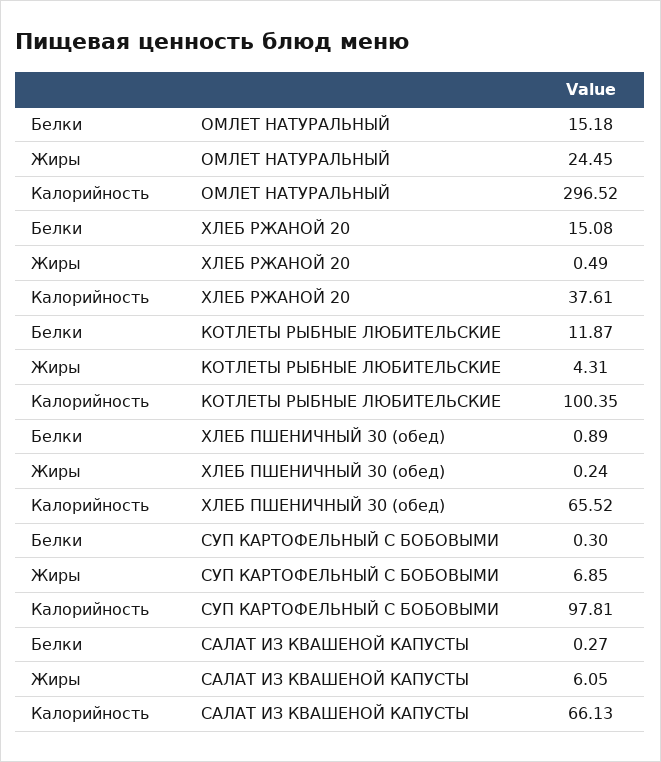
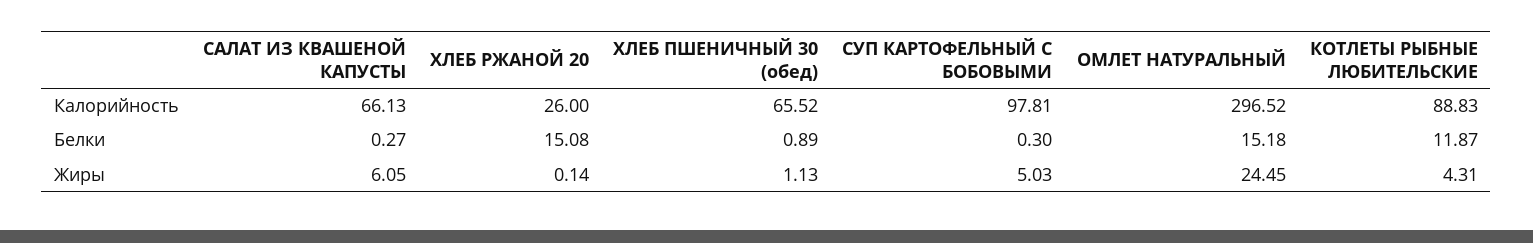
Жиры, ХЛЕБ РЖАНОЙ 20: 0.49 -> 0.14
Калорийность, ХЛЕБ РЖАНОЙ 20: 37.61 -> 26
Калорийность, КОТЛЕТЫ РЫБНЫЕ ЛЮБИТЕЛЬСКИЕ: 100.35 -> 88.83
Жиры, ХЛЕБ ПШЕНИЧНЫЙ 30 (обед): 0.24 -> 1.13
Жиры, СУП КАРТОФЕЛЬНЫЙ С БОБОВЫМИ: 6.85 -> 5.03

